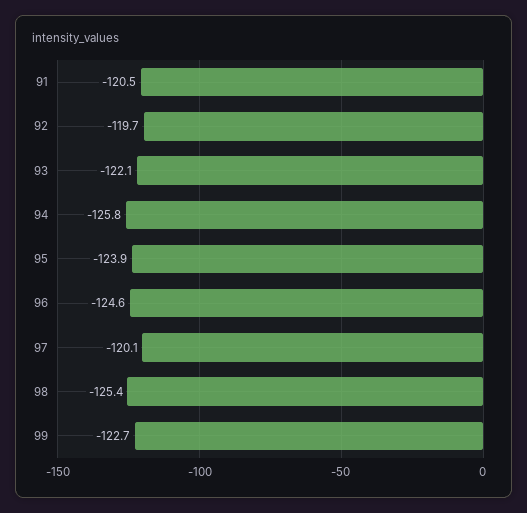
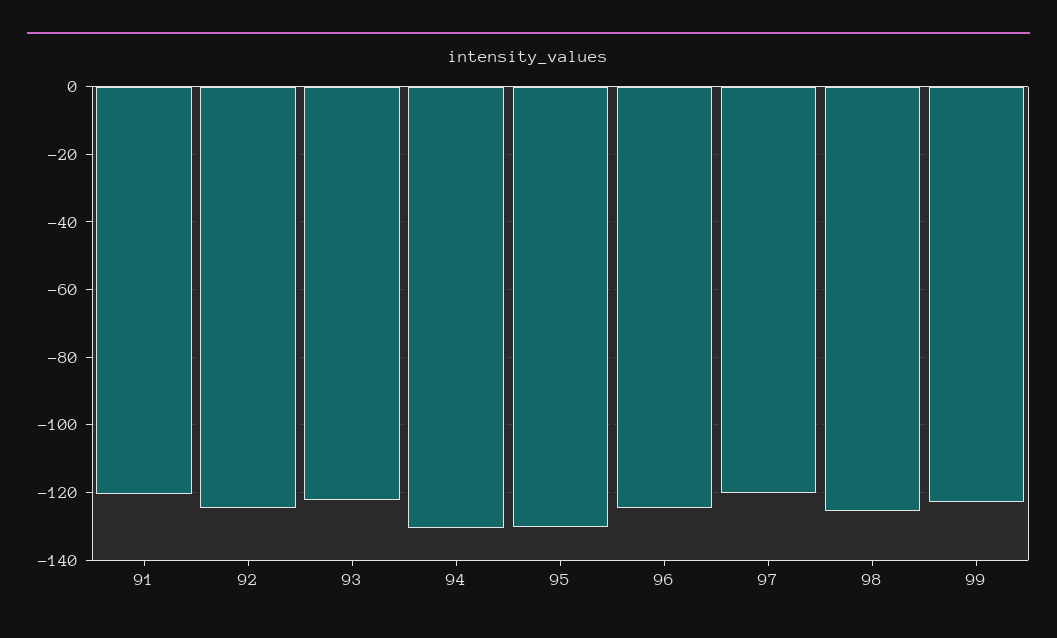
92: -119.7 -> -124
94: -125.8 -> -130
95: -123.9 -> -130

